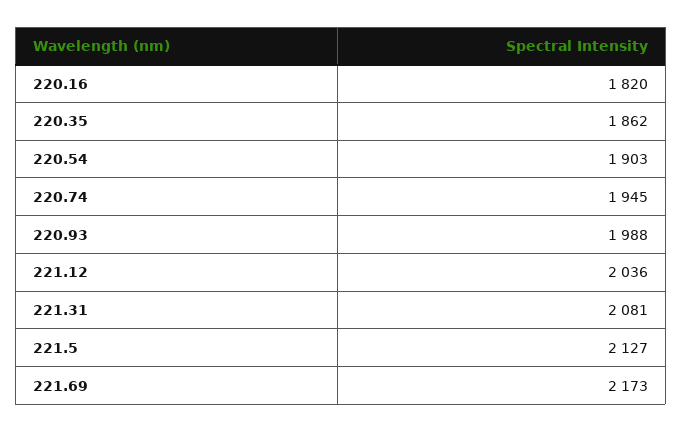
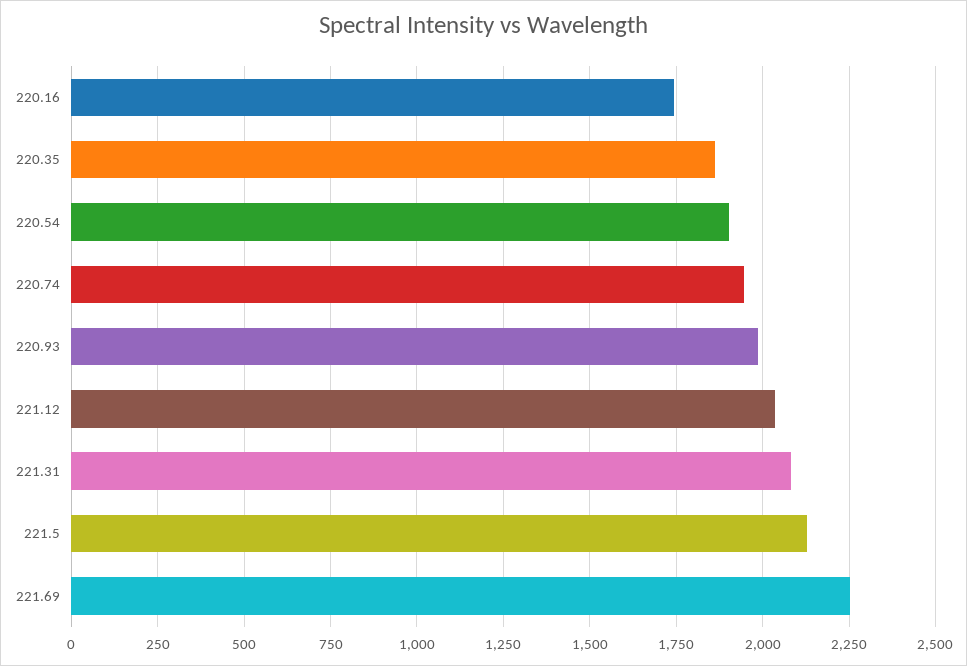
220.16: 1820 -> 1750
221.69: 2173 -> 2250

